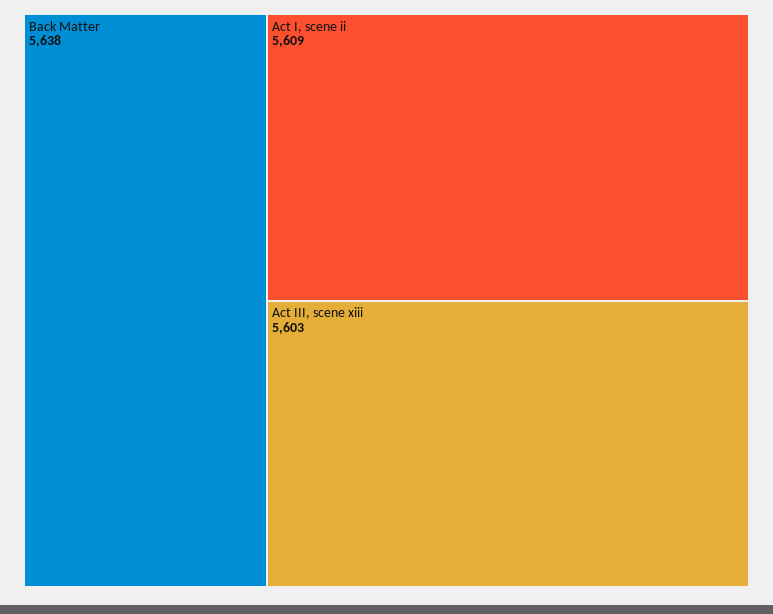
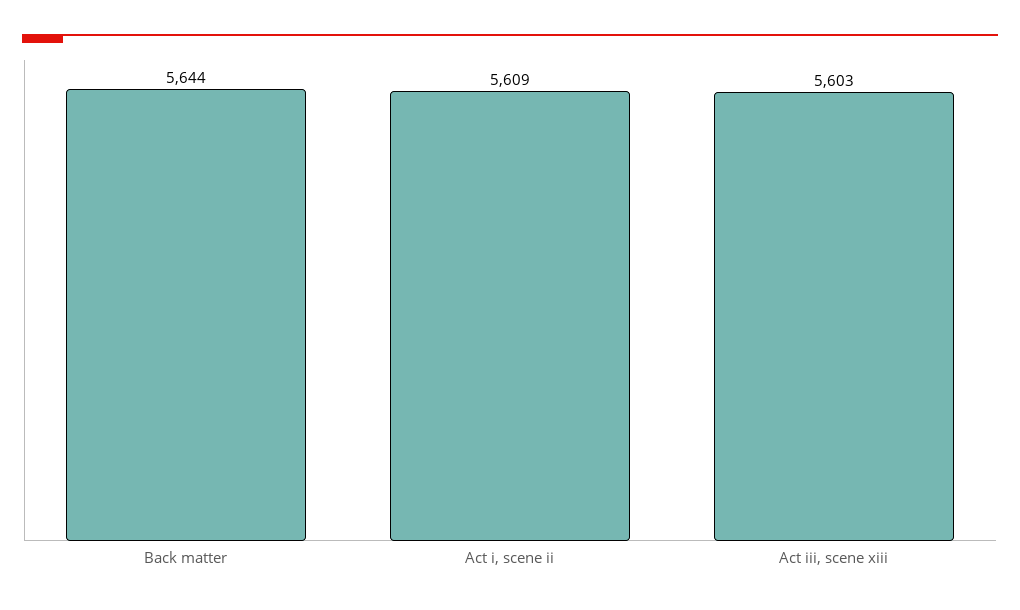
Back Matter: 5638 -> 5644

